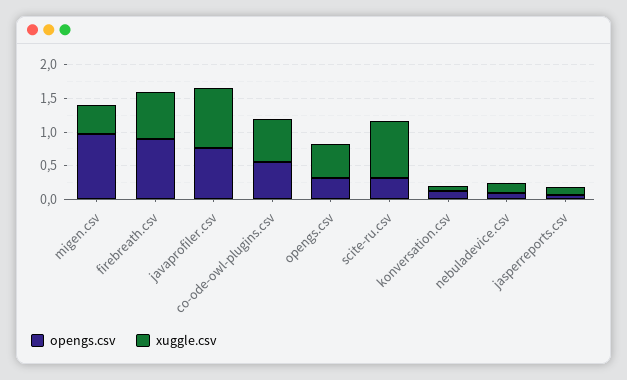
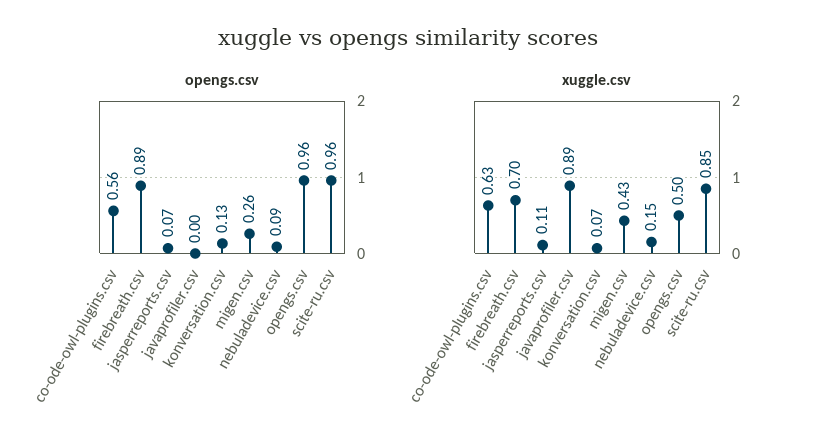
opengs.csv, migen.csv: 1 -> 0.26
opengs.csv, javaprofiler.csv: 0.75 -> 0
opengs.csv, opengs.csv: 0.25 -> 0.96
opengs.csv, scite-ru.csv: 0.25 -> 0.96

